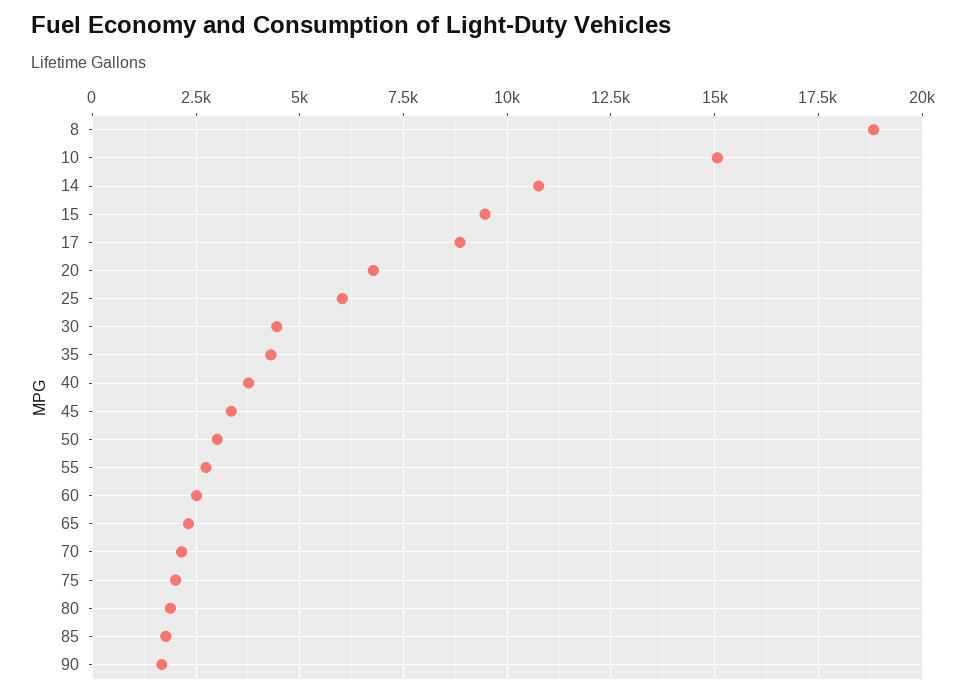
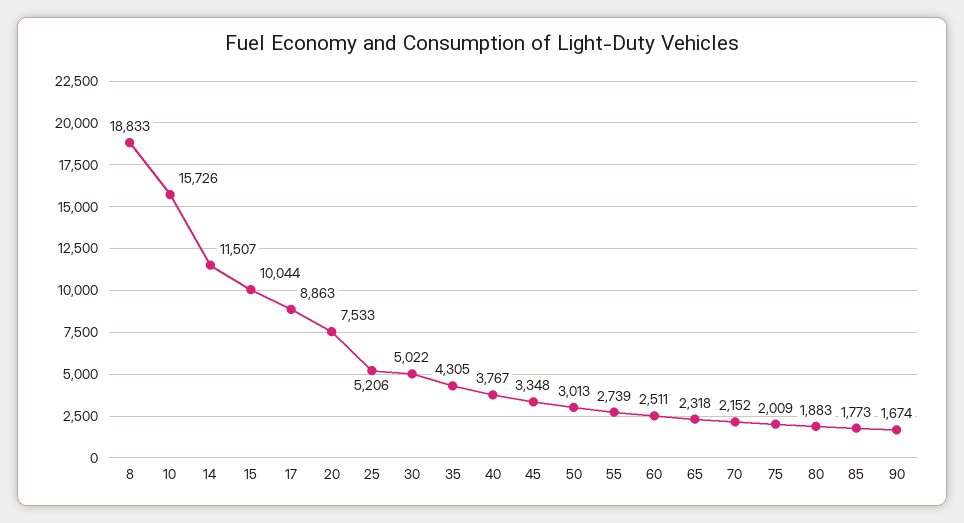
10: 15000 -> 15726
14: 10750 -> 11507
15: 9500 -> 10044
20: 6750 -> 7533
25: 6000 -> 5206
30: 4500 -> 5022

